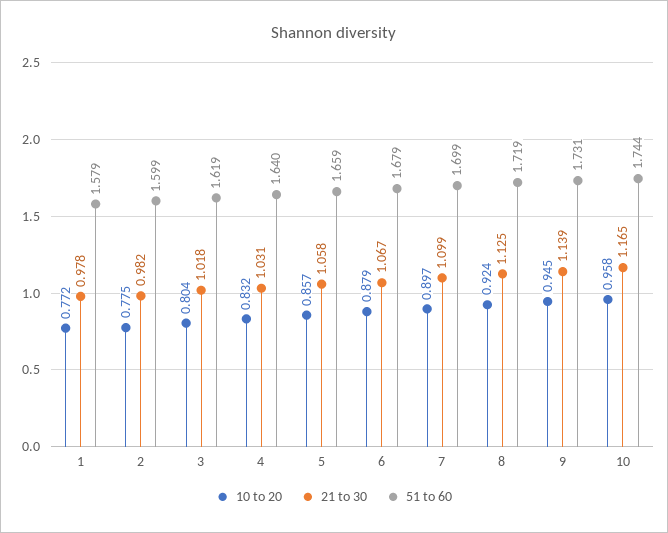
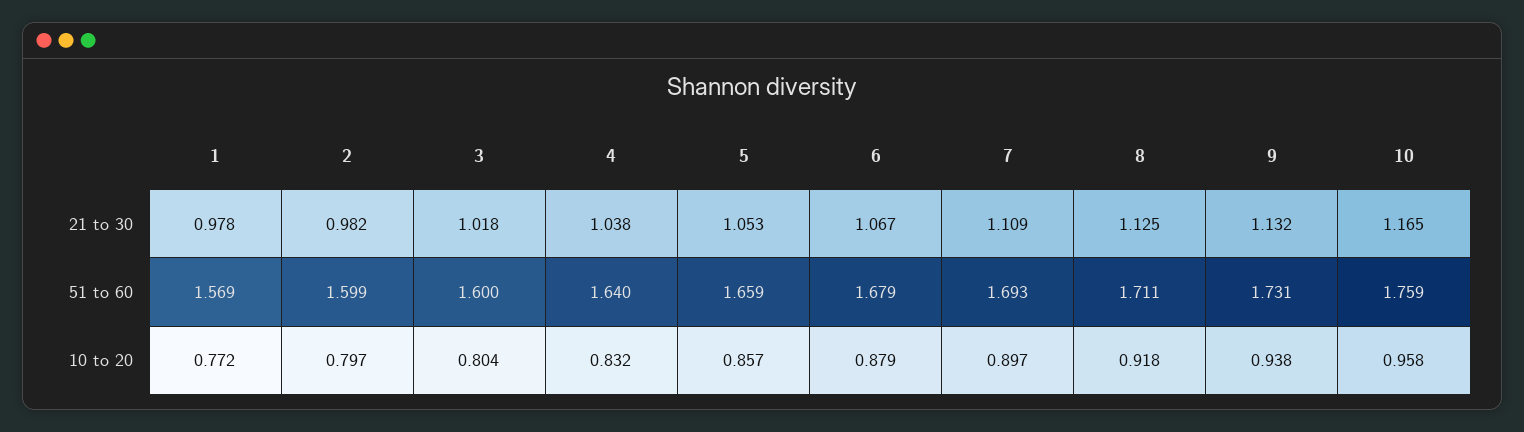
51 to 60, 1: 1.579 -> 1.569
10 to 20, 2: 0.775 -> 0.797
51 to 60, 3: 1.619 -> 1.6
21 to 30, 4: 1.031 -> 1.038
21 to 30, 5: 1.058 -> 1.053
21 to 30, 7: 1.099 -> 1.109
51 to 60, 7: 1.699 -> 1.693
10 to 20, 8: 0.924 -> 0.918
51 to 60, 8: 1.719 -> 1.711
10 to 20, 9: 0.945 -> 0.938
21 to 30, 9: 1.139 -> 1.132
51 to 60, 10: 1.744 -> 1.759

